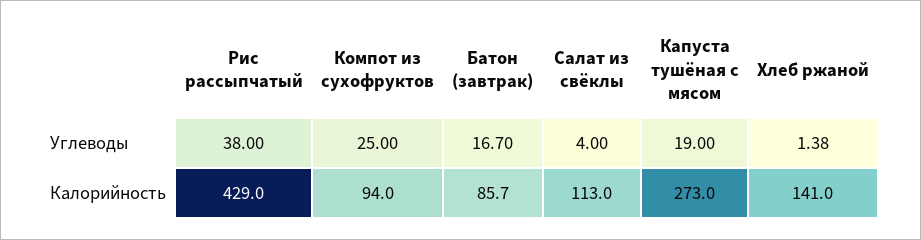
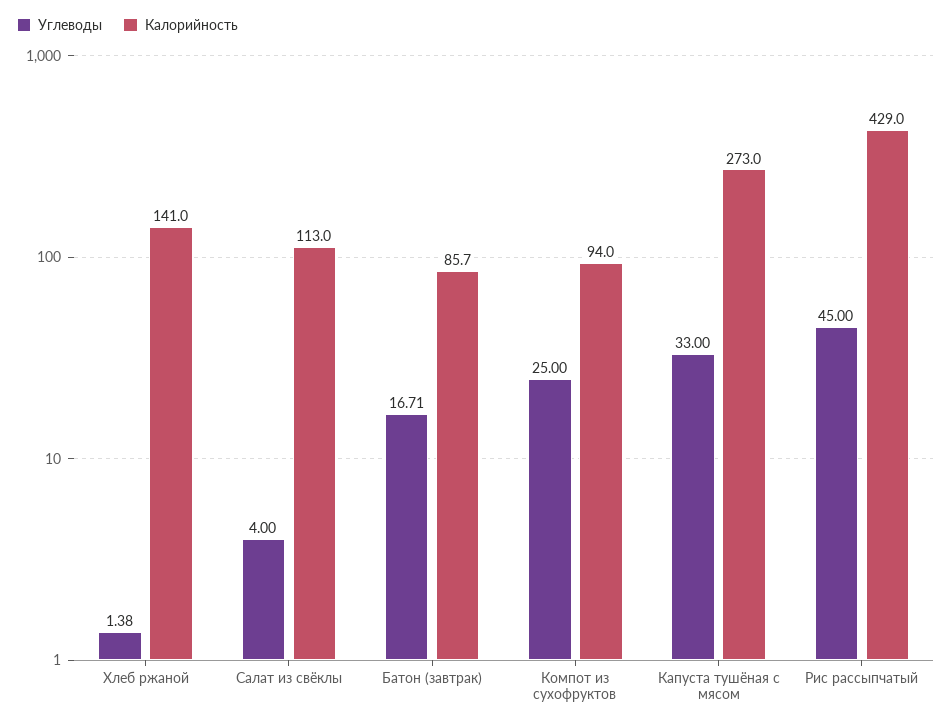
Углеводы, Рис рассыпчатый: 38 -> 45
Углеводы, Батон (завтрак): 16.7 -> 16.71
Углеводы, Капуста тушёная с мясом: 19 -> 33

